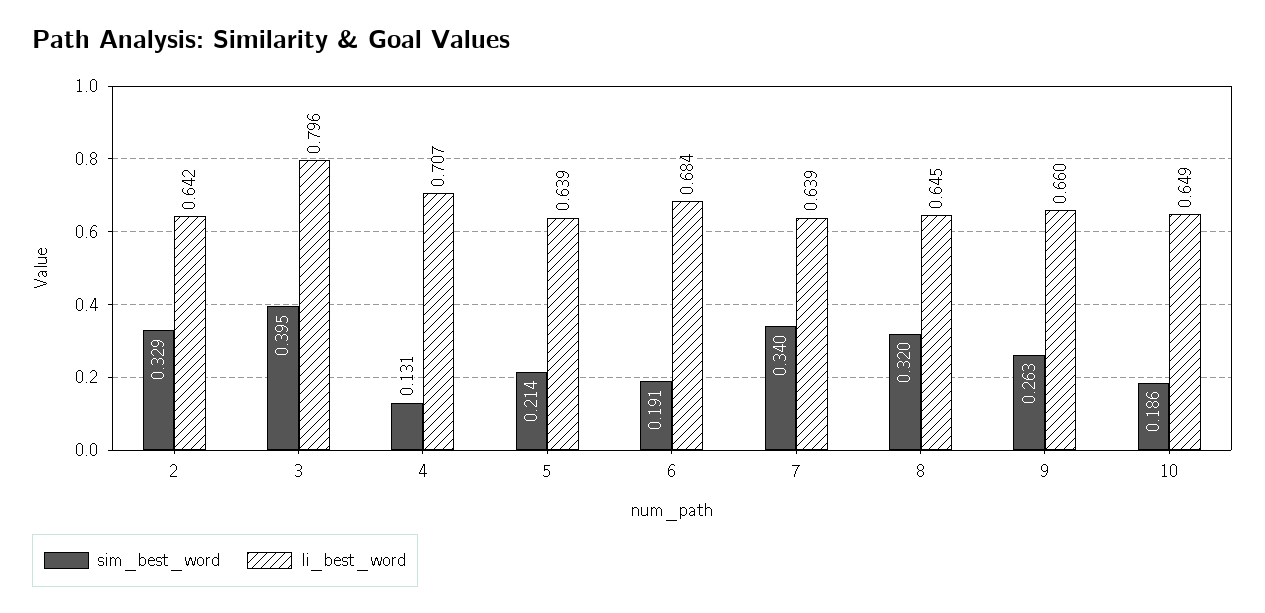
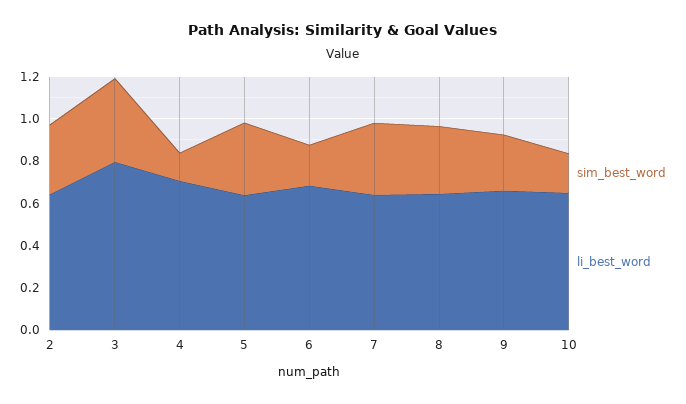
sim_best_word, 5: 0.214 -> 0.35

